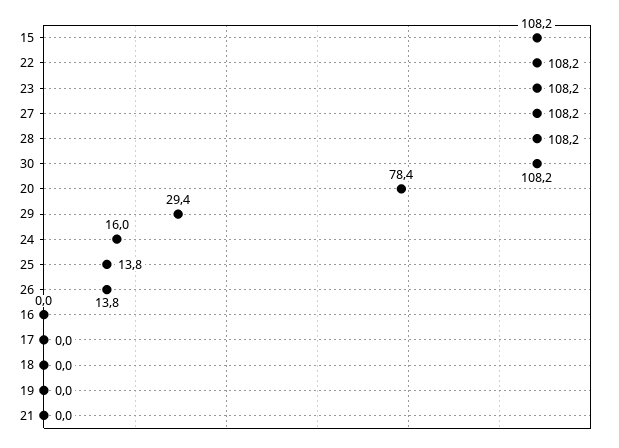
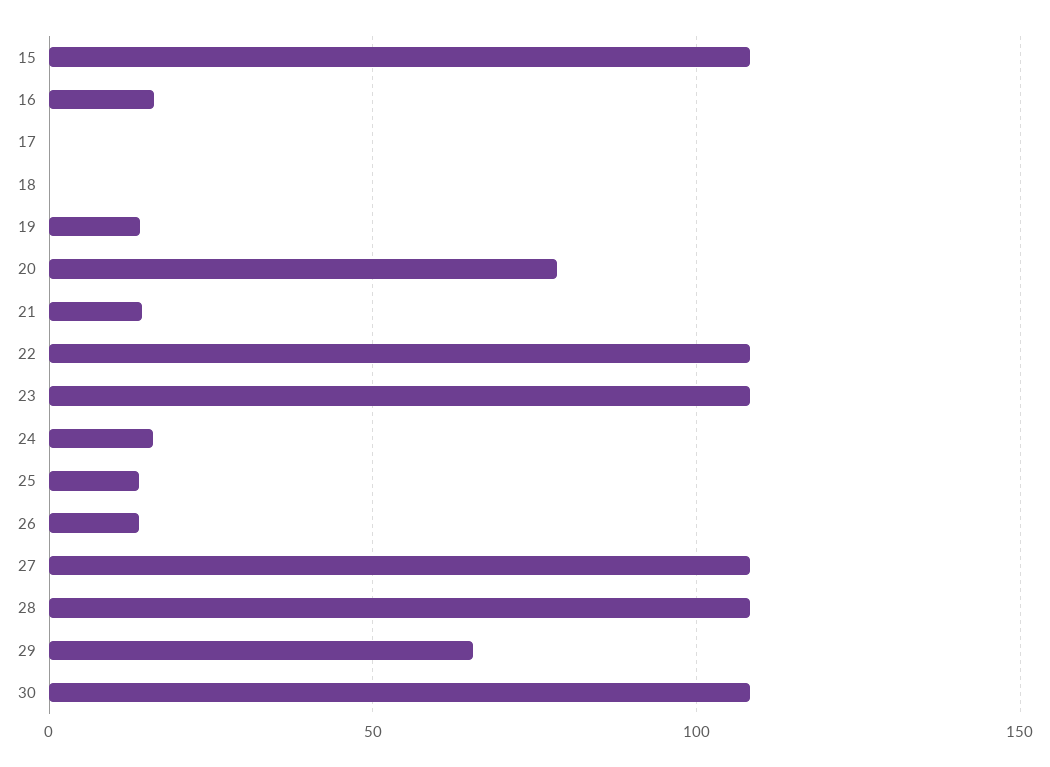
29: 29.4 -> 65
16: 0 -> 15
19: 0 -> 15
21: 0 -> 15

